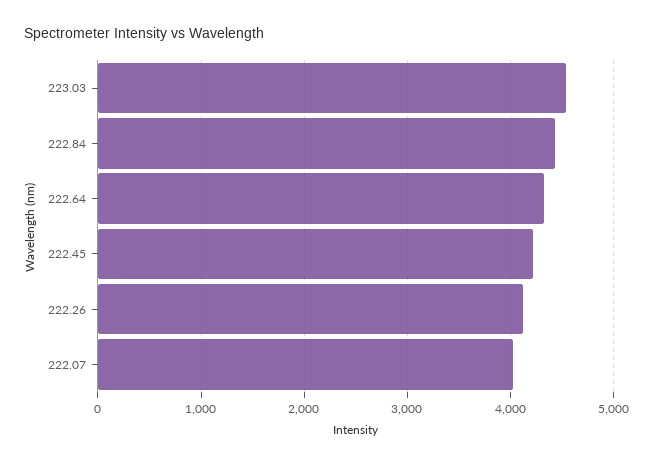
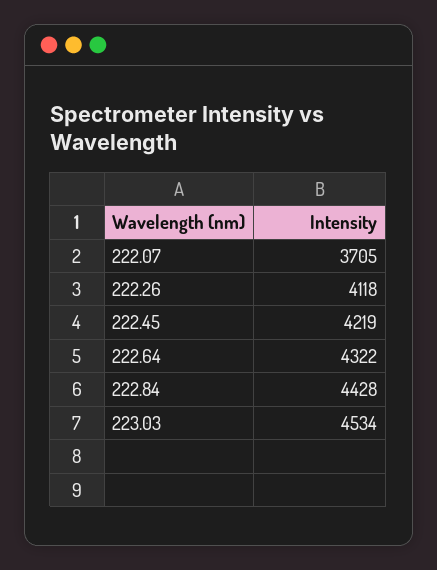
222.07: 4000 -> 3705

